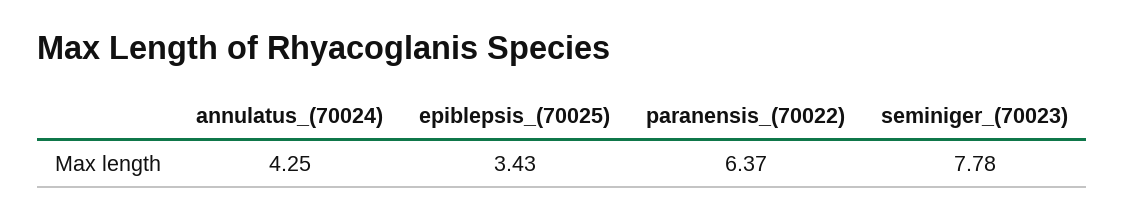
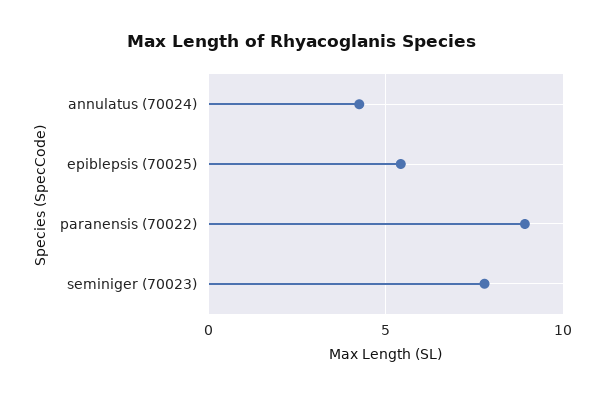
epiblepsis_(70025): 3.43 -> 5.5
paranensis_(70022): 6.37 -> 9

